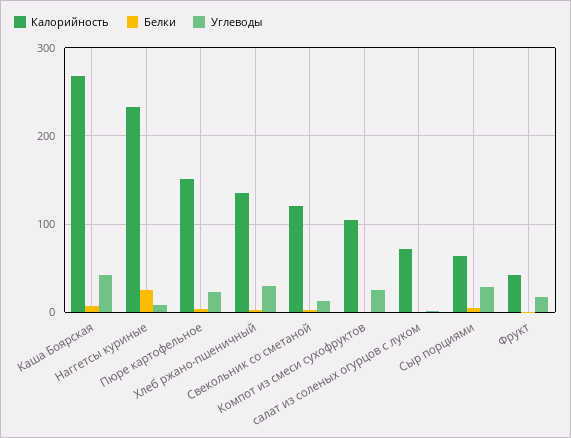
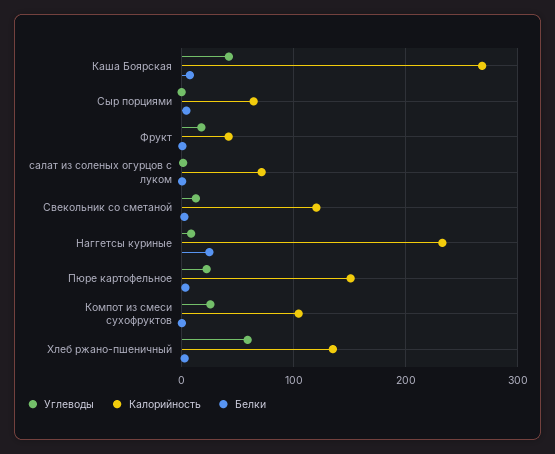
Углеводы, Хлеб ржано-пшеничный: 30 -> 60
Углеводы, Сыр порциями: 30 -> 0

